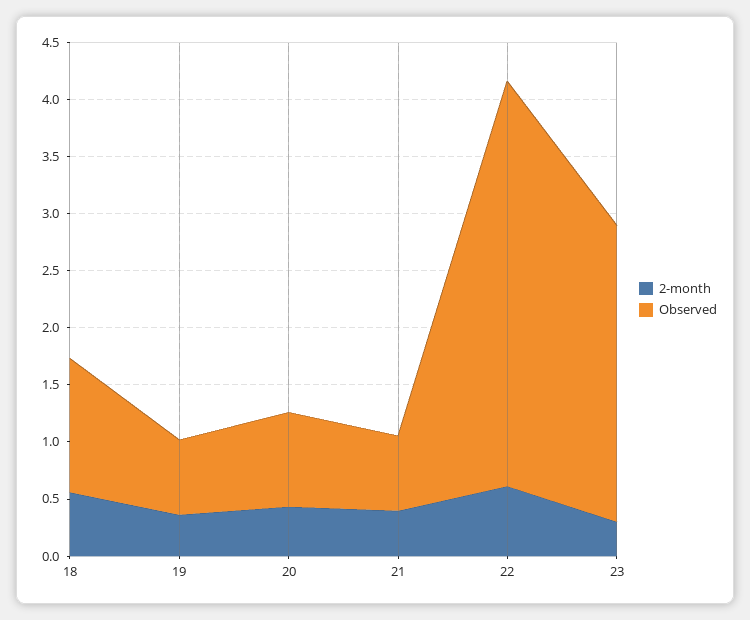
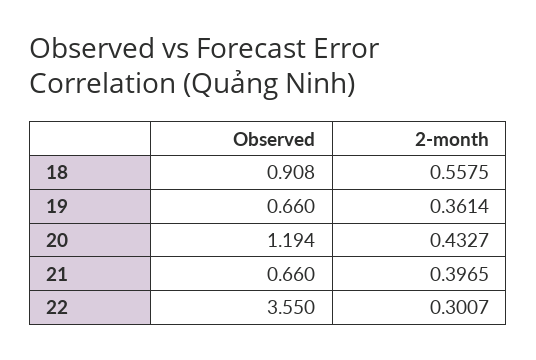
Observed, 18: 1.2 -> 0.908
Observed, 20: 0.8 -> 1.194
2-month, 22: 0.6 -> 0.3007
2-month, 23: 0.3 -> none
Observed, 23: 2.6 -> none

